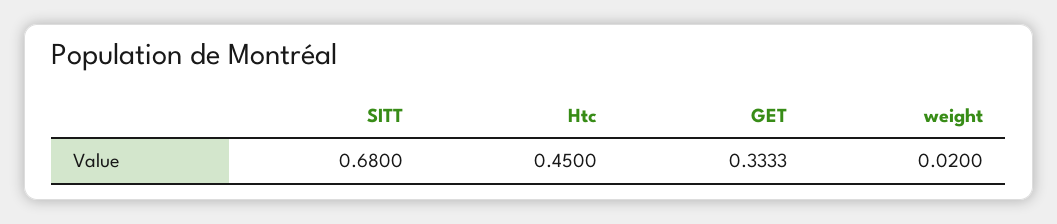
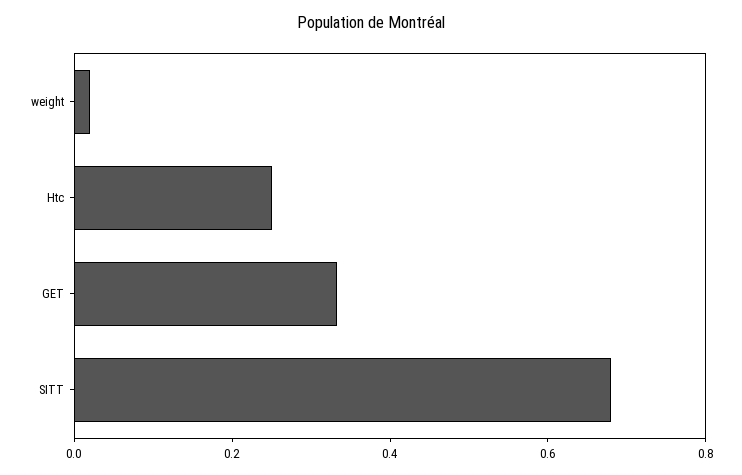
Htc: 0.45 -> 0.25

